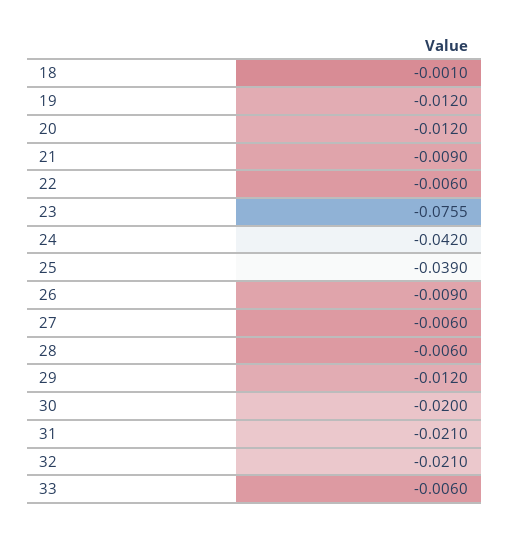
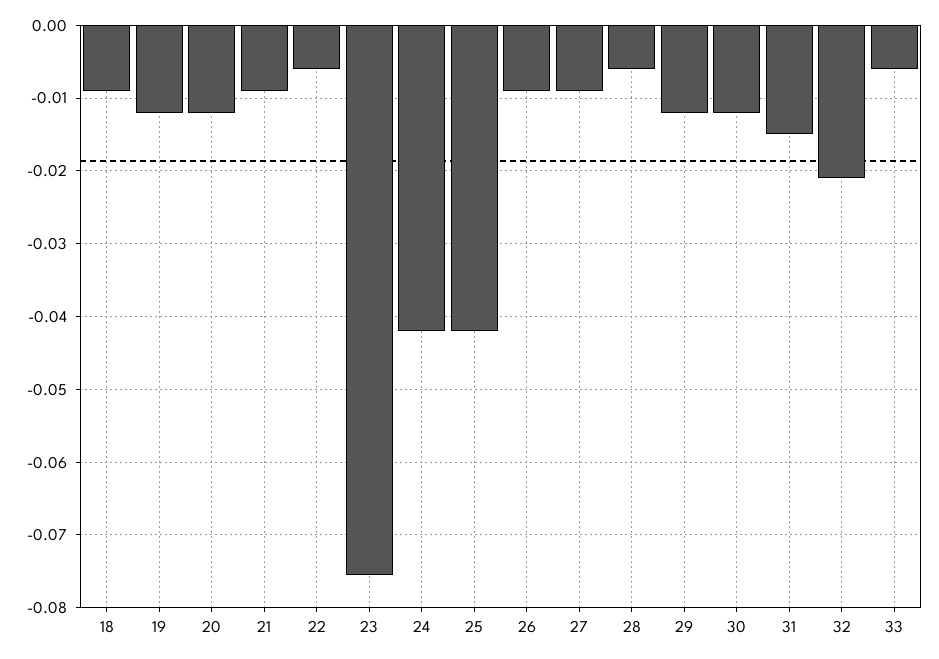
18: -0.001 -> -0.009
25: -0.039 -> -0.042
27: -0.006 -> -0.009
30: -0.02 -> -0.012
31: -0.021 -> -0.015

